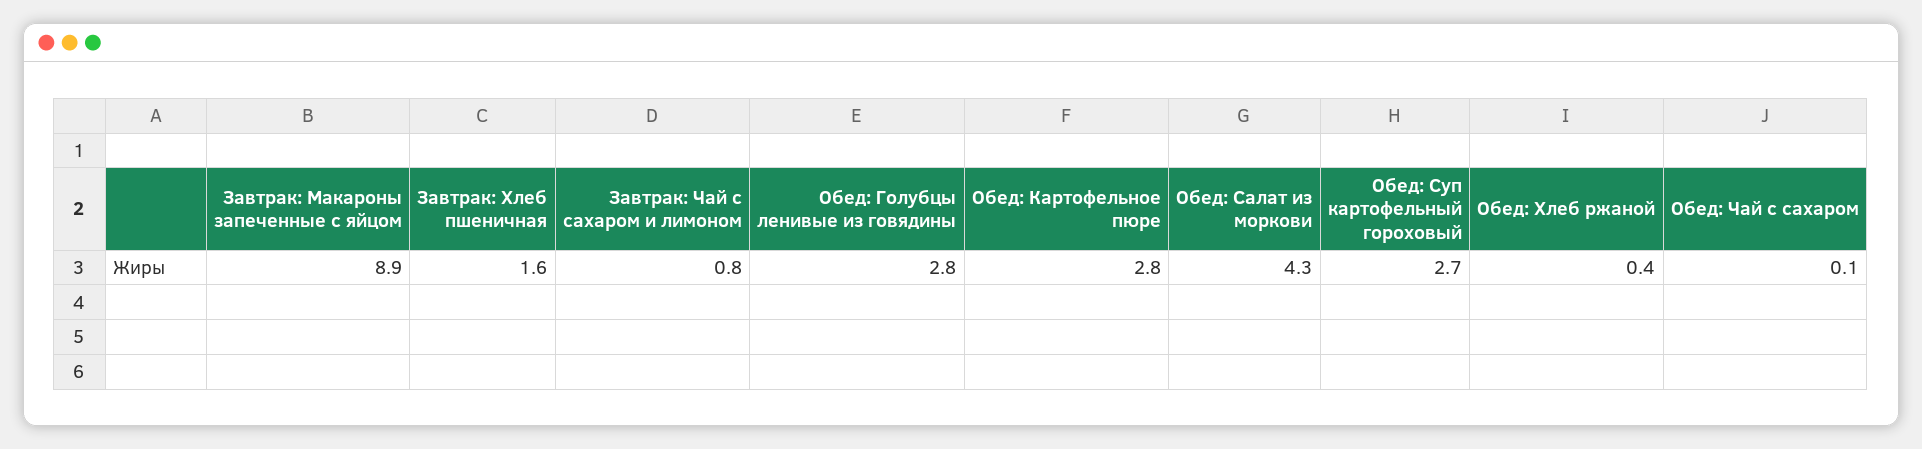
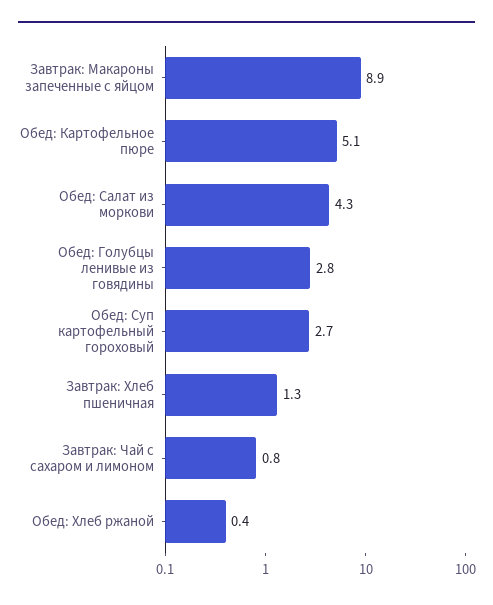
Завтрак: Хлеб пшеничная: 1.6 -> 1.3
Обед: Картофельное пюре: 2.8 -> 5.1
Обед: Чай с сахаром: 0.1 -> none

